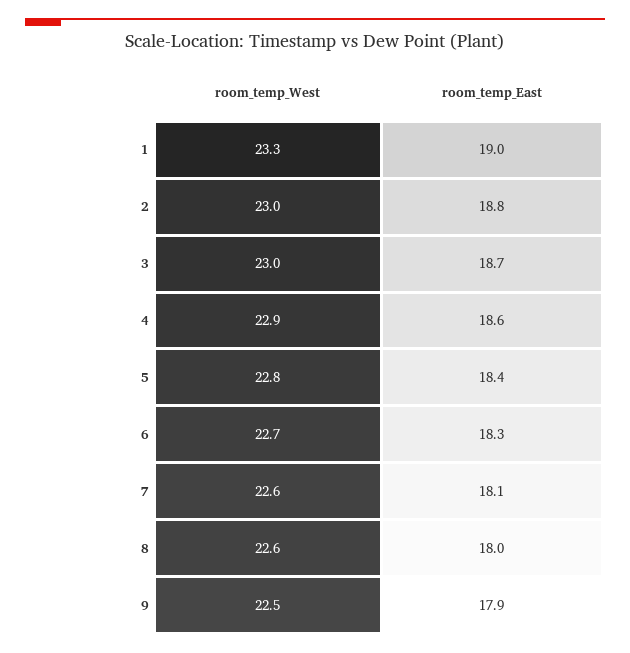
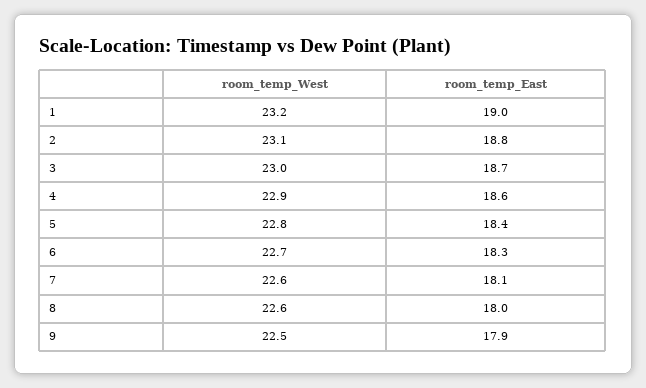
room_temp_West, 1: 23.3 -> 23.2
room_temp_West, 2: 23 -> 23.1

